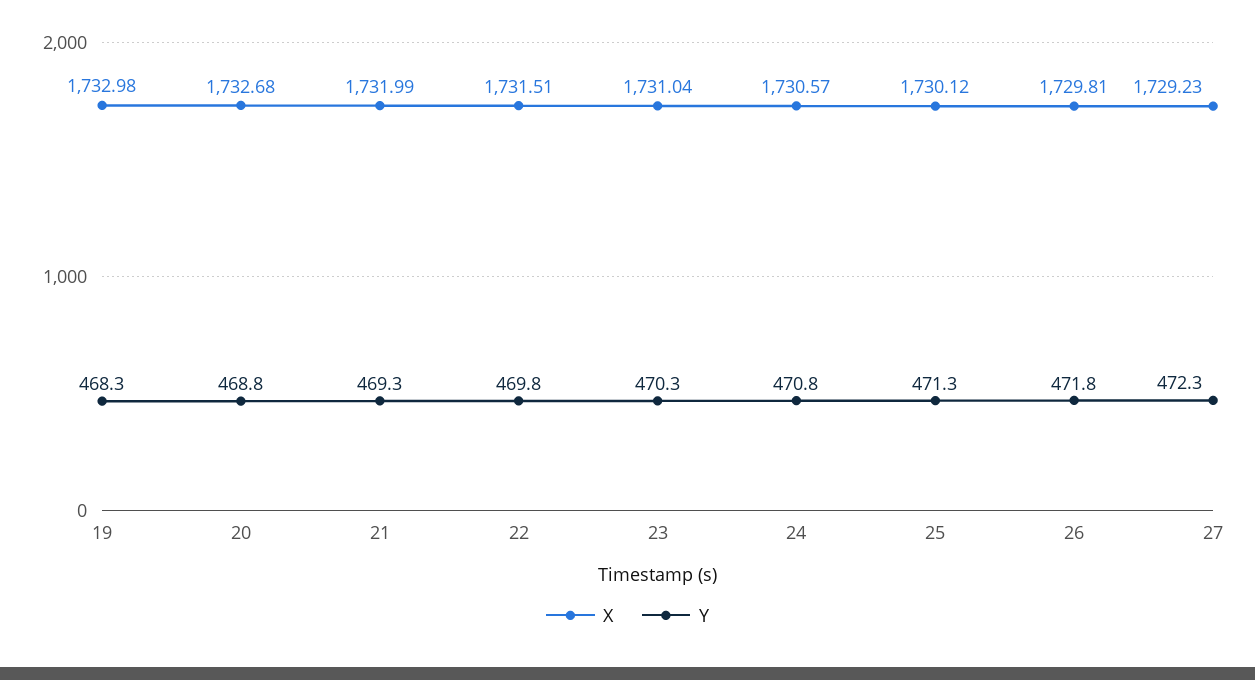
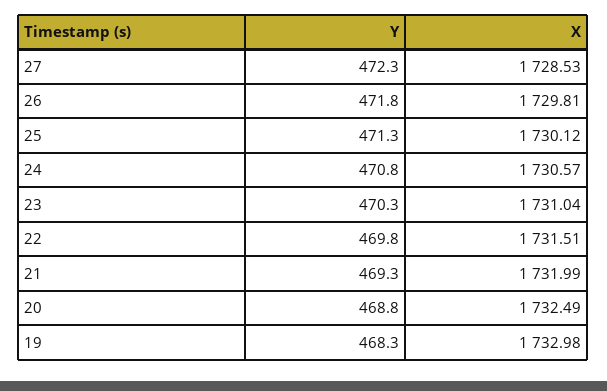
X, 20: 1732.68 -> 1732.49
X, 27: 1729.23 -> 1728.53

